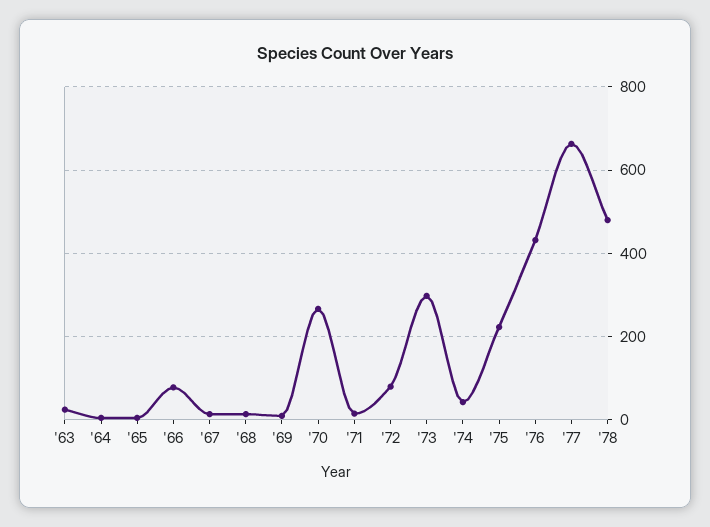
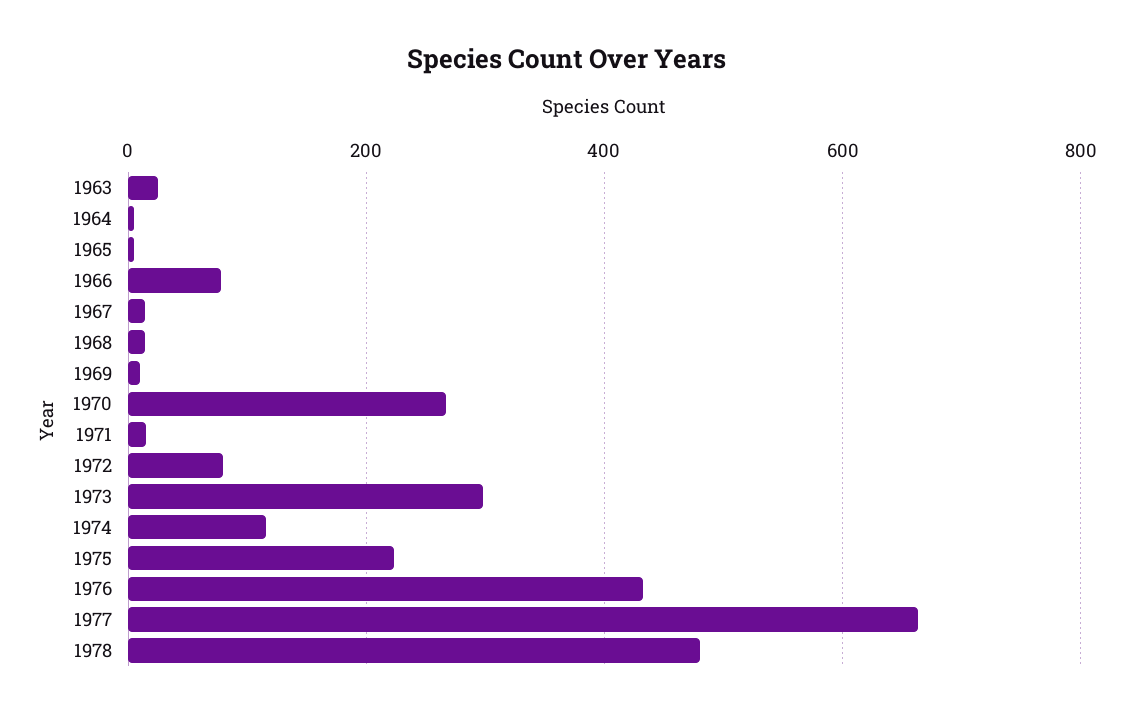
'74: 40 -> 120

